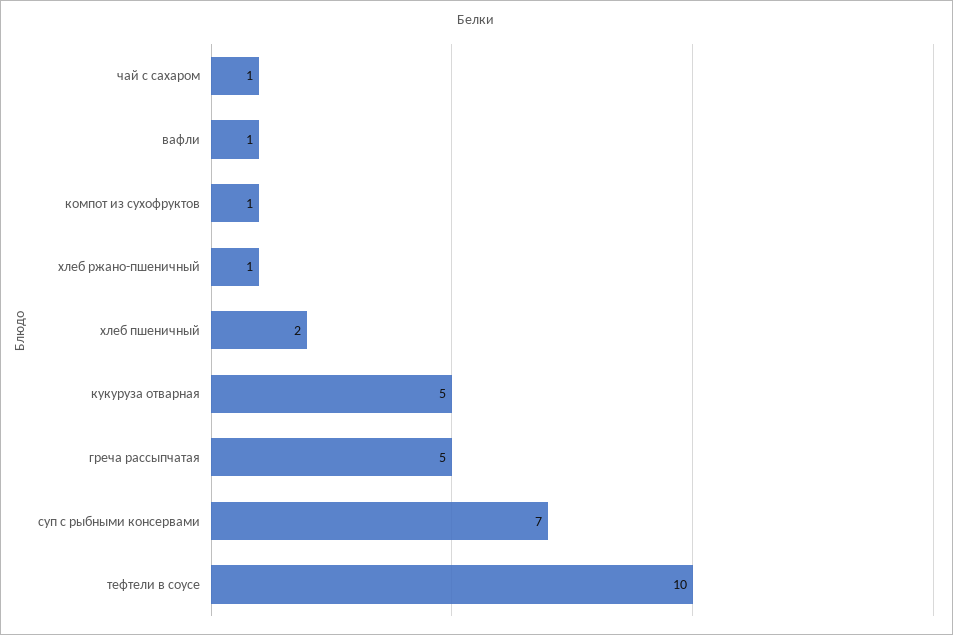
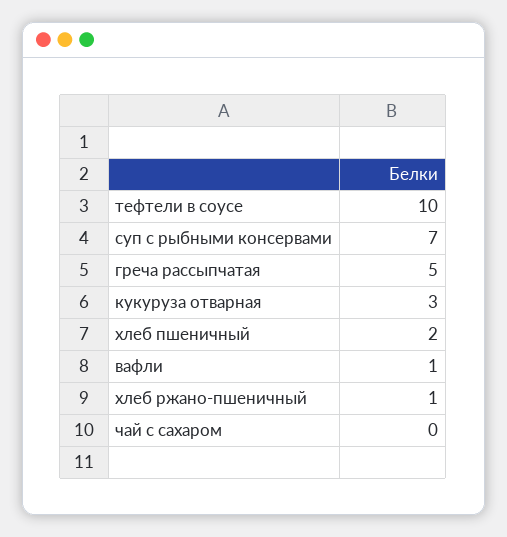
чай с сахаром: 1 -> 0
компот из сухофруктов: 1 -> none
кукуруза отварная: 5 -> 3

